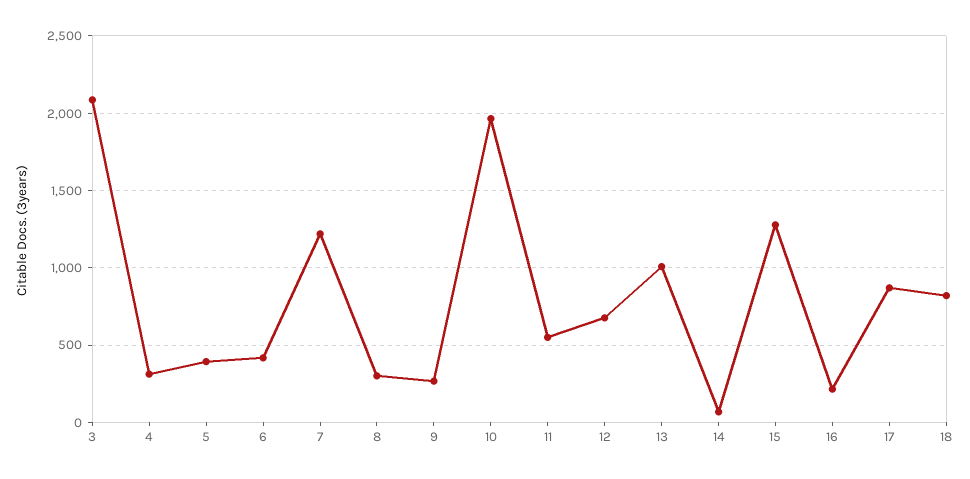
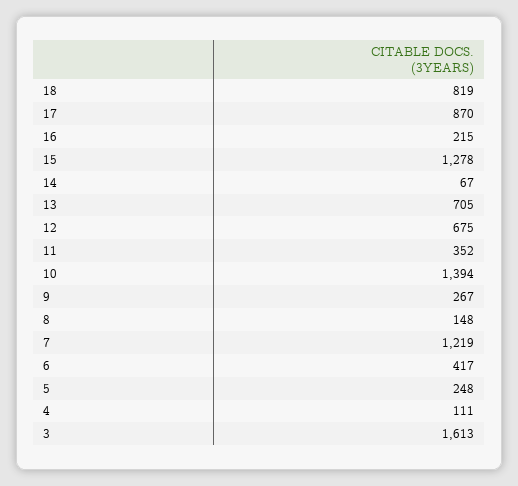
3: 2100 -> 1613
4: 300 -> 111
5: 400 -> 248
8: 300 -> 148
10: 1950 -> 1394
11: 550 -> 352
13: 1000 -> 705

